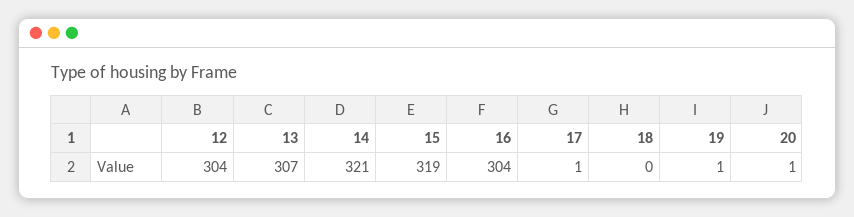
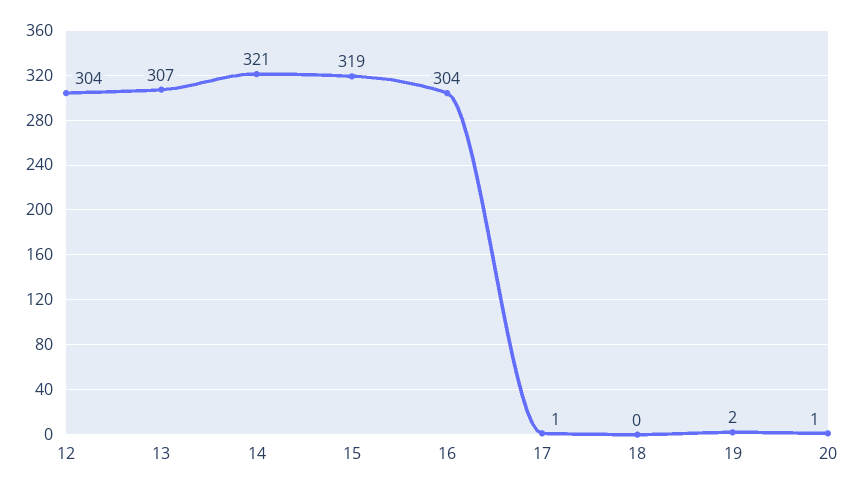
19: 1 -> 2

